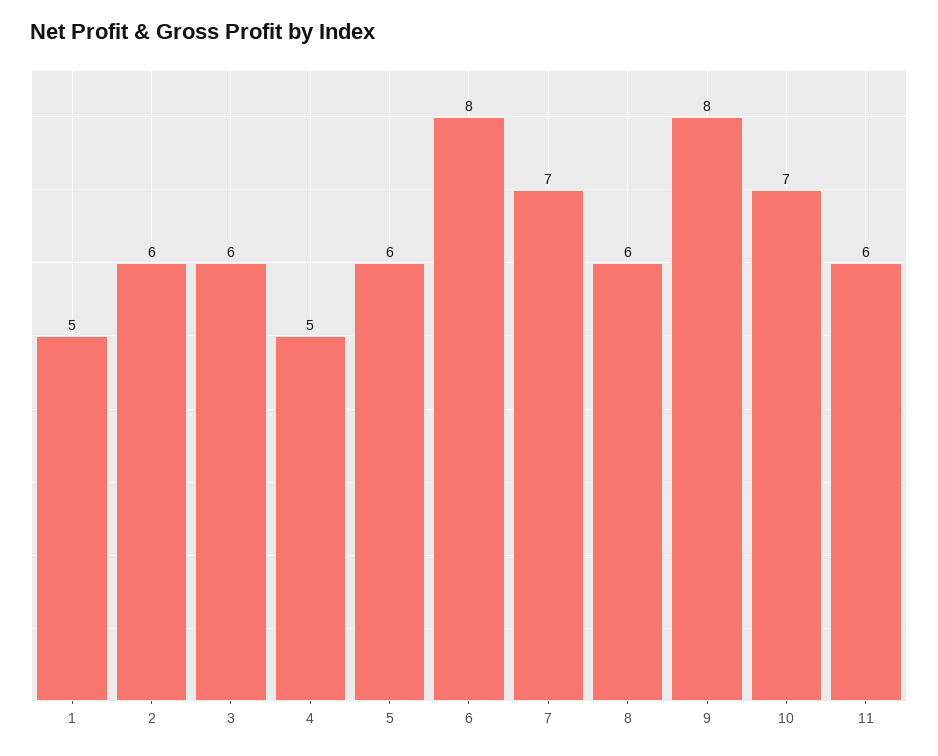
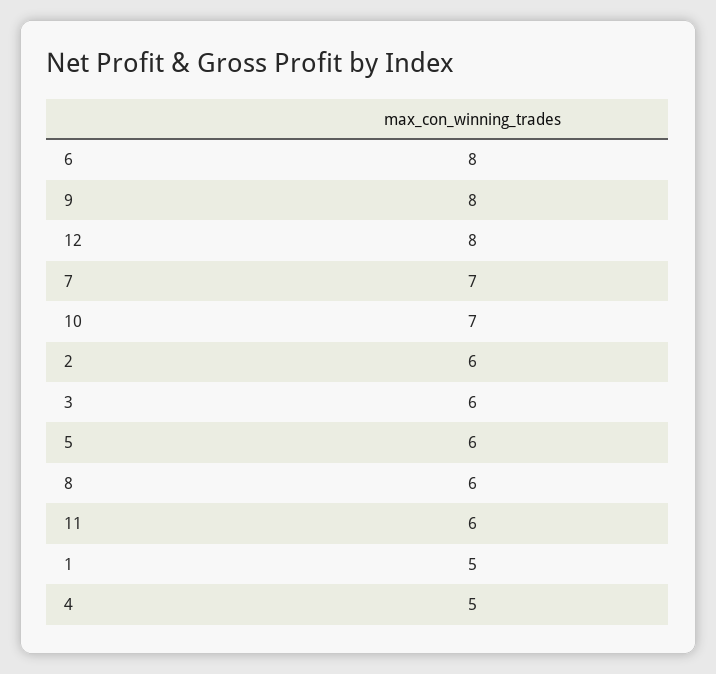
12: none -> 8

